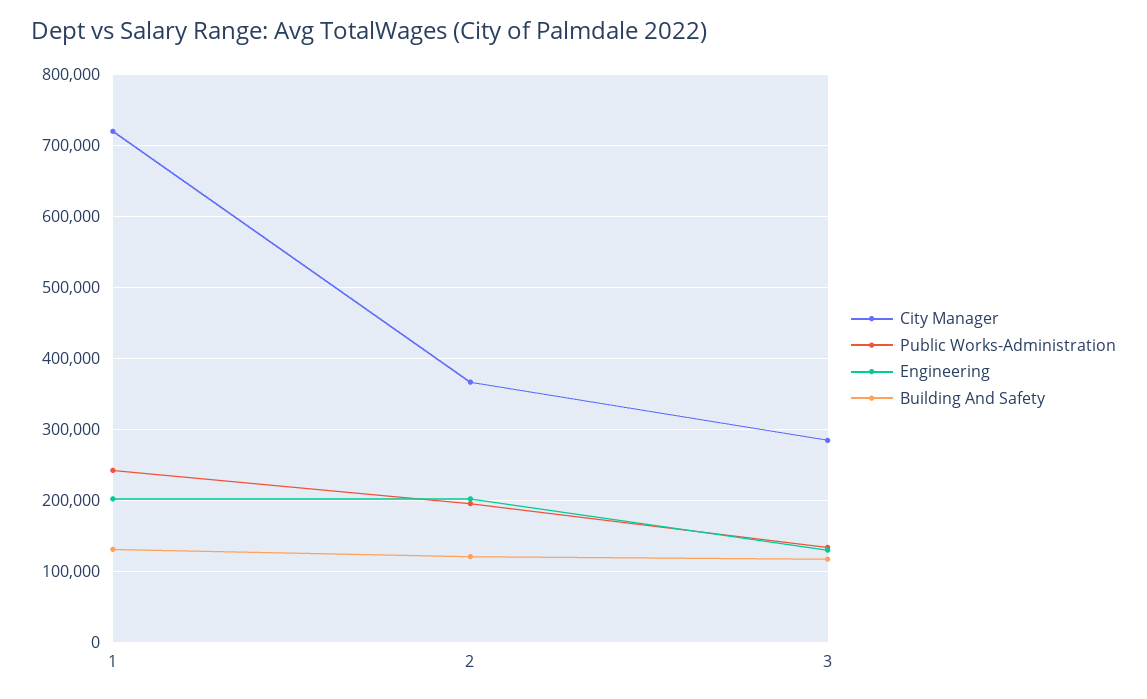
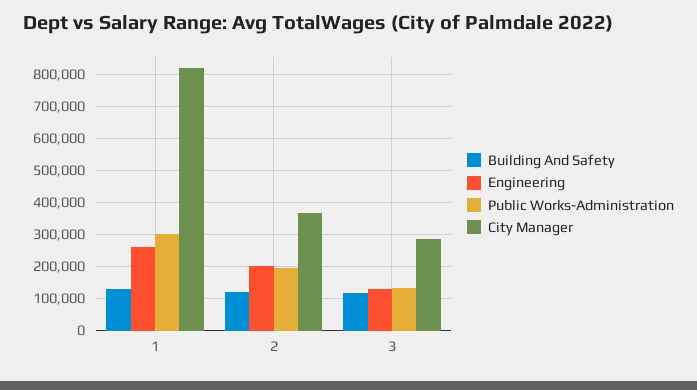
City Manager, 1: 720000 -> 820000
Public Works-Administration, 1: 240000 -> 300000
Engineering, 1: 200000 -> 260000

